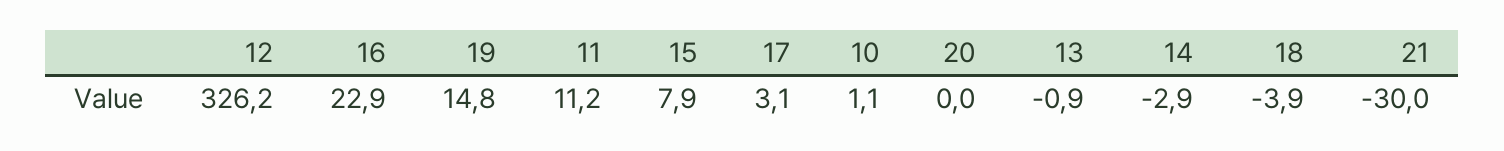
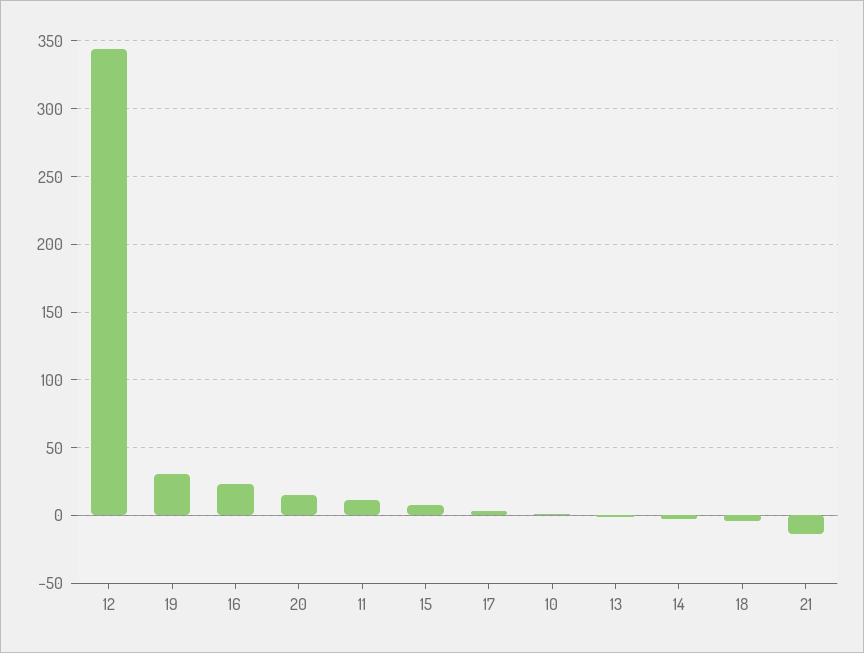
12: 326.2 -> 345
19: 14.8 -> 30
20: 0 -> 15
21: -30 -> -15

